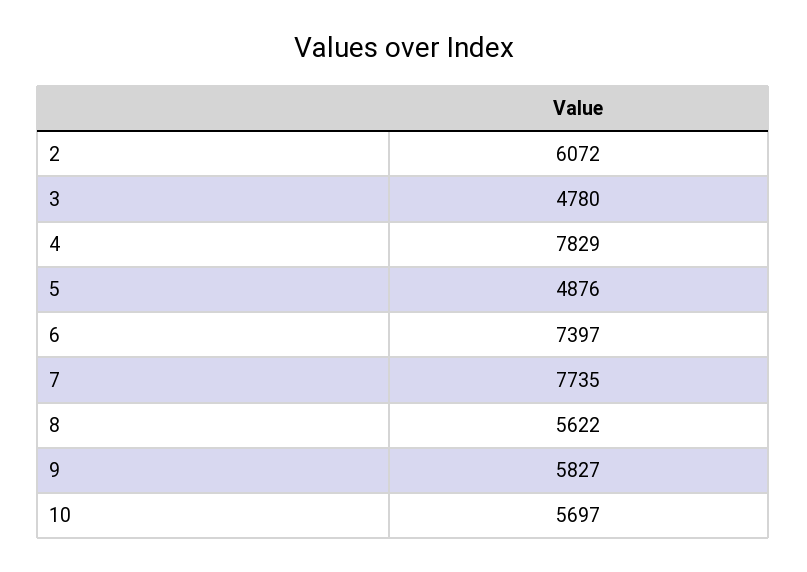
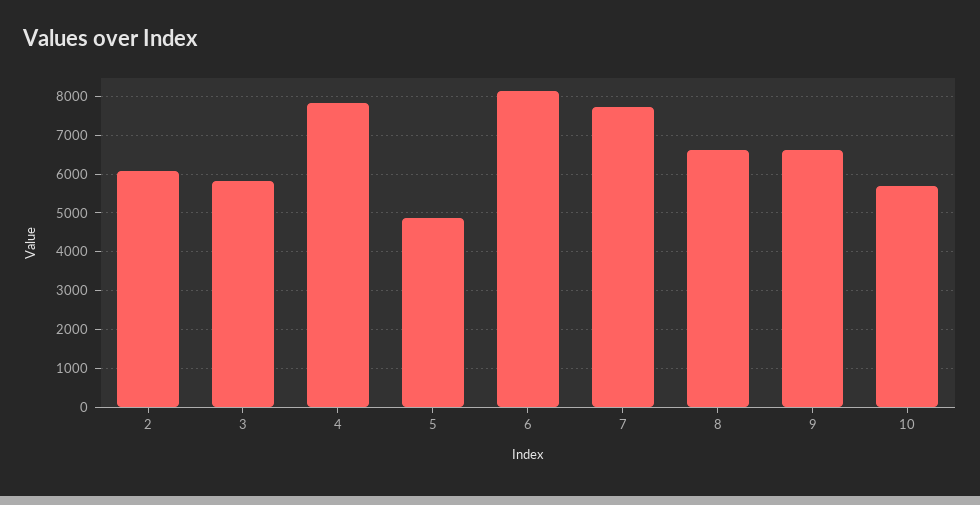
3: 4780 -> 5800
6: 7397 -> 8200
8: 5622 -> 6600
9: 5827 -> 6600

